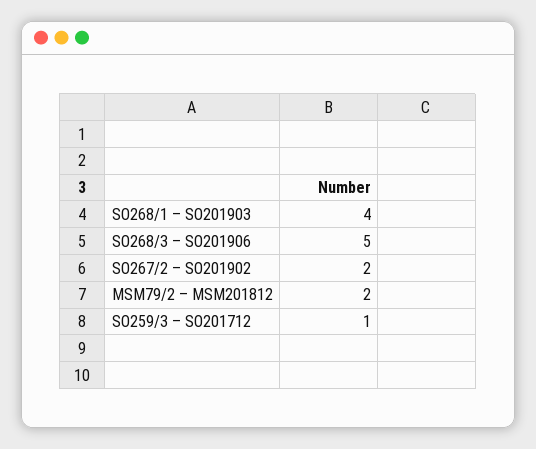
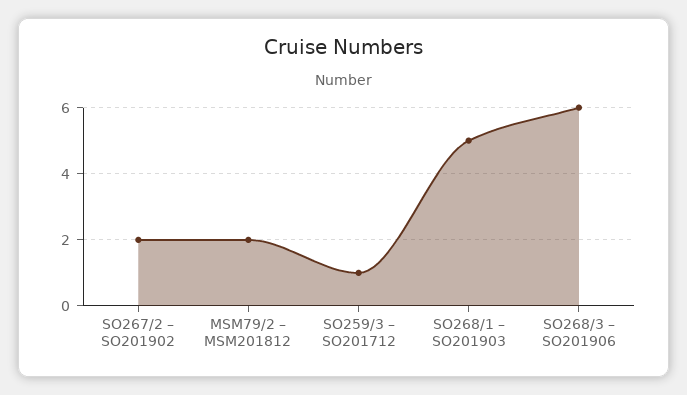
SO268/1 – SO201903: 4 -> 5
SO268/3 – SO201906: 5 -> 6

